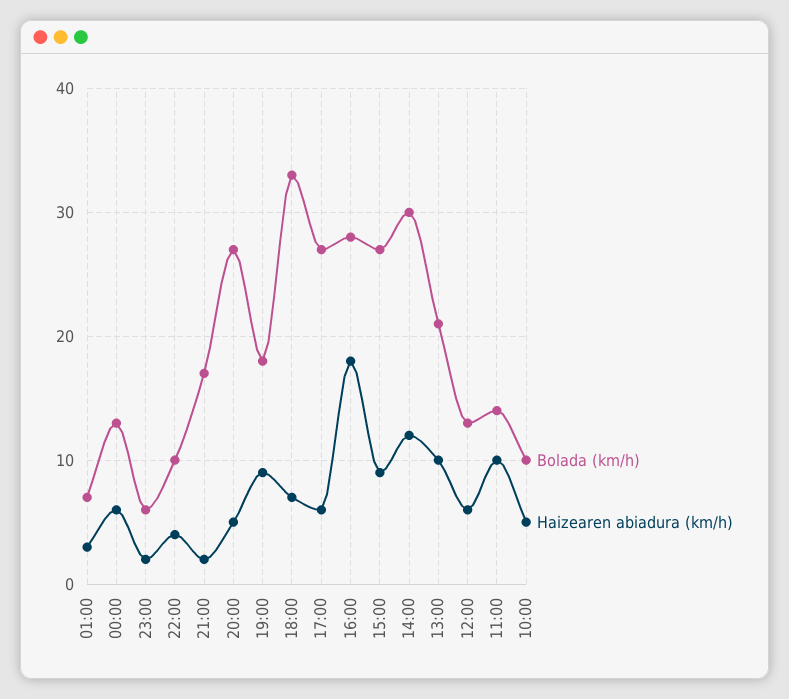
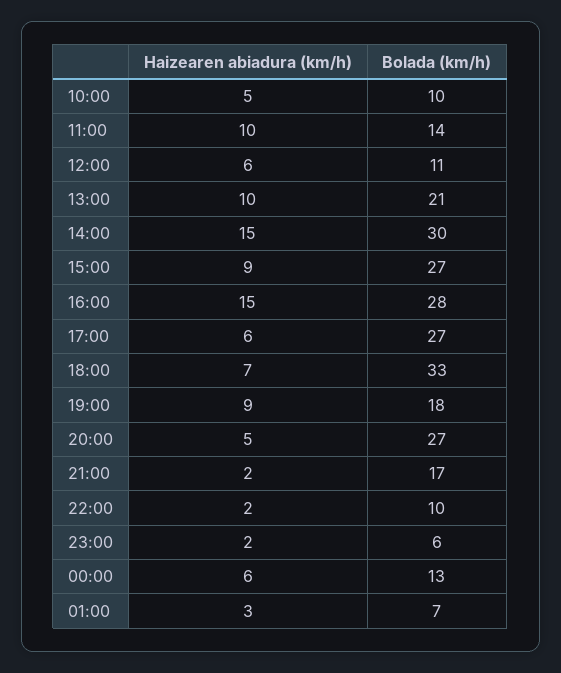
Haizearen abiadura (km/h), 22:00: 4 -> 2
Haizearen abiadura (km/h), 16:00: 18 -> 15
Haizearen abiadura (km/h), 14:00: 12 -> 15
Bolada (km/h), 12:00: 13 -> 11

